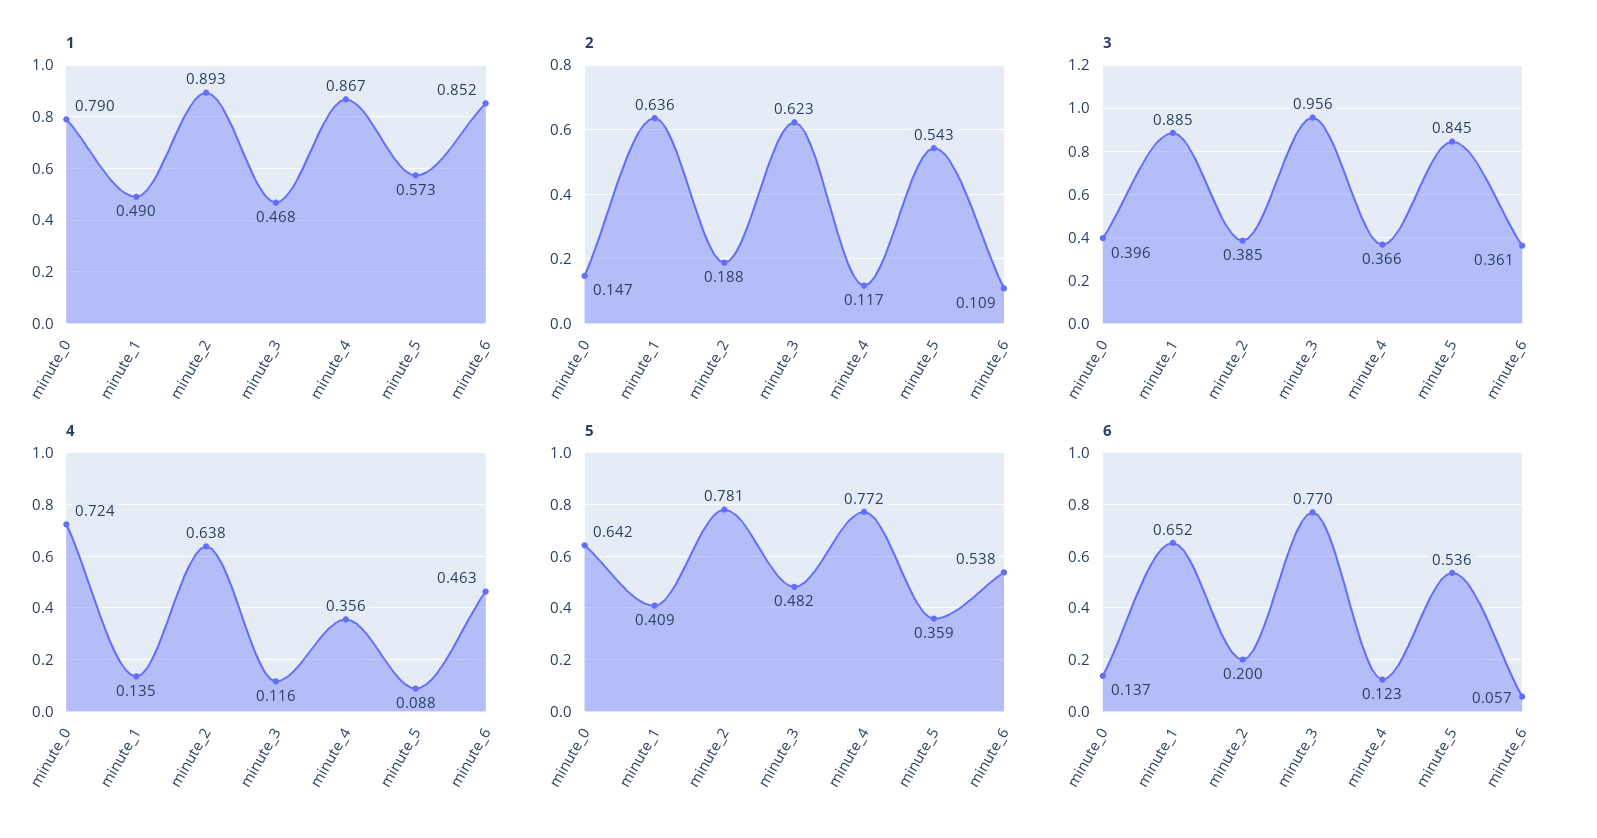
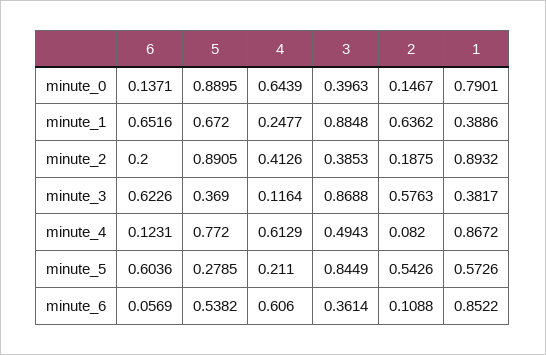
1, minute_1: 0.49 -> 0.3886
1, minute_3: 0.468 -> 0.3817
2, minute_3: 0.623 -> 0.5763
2, minute_4: 0.117 -> 0.082
3, minute_3: 0.956 -> 0.8688
3, minute_4: 0.366 -> 0.4943
4, minute_0: 0.724 -> 0.6439
4, minute_1: 0.135 -> 0.2477
4, minute_2: 0.638 -> 0.4126
4, minute_4: 0.356 -> 0.6129
4, minute_5: 0.088 -> 0.211
4, minute_6: 0.463 -> 0.606
5, minute_0: 0.642 -> 0.8895
5, minute_1: 0.409 -> 0.672
5, minute_2: 0.781 -> 0.8905
5, minute_3: 0.482 -> 0.369
5, minute_5: 0.359 -> 0.2785
6, minute_3: 0.77 -> 0.6226
6, minute_5: 0.536 -> 0.6036

